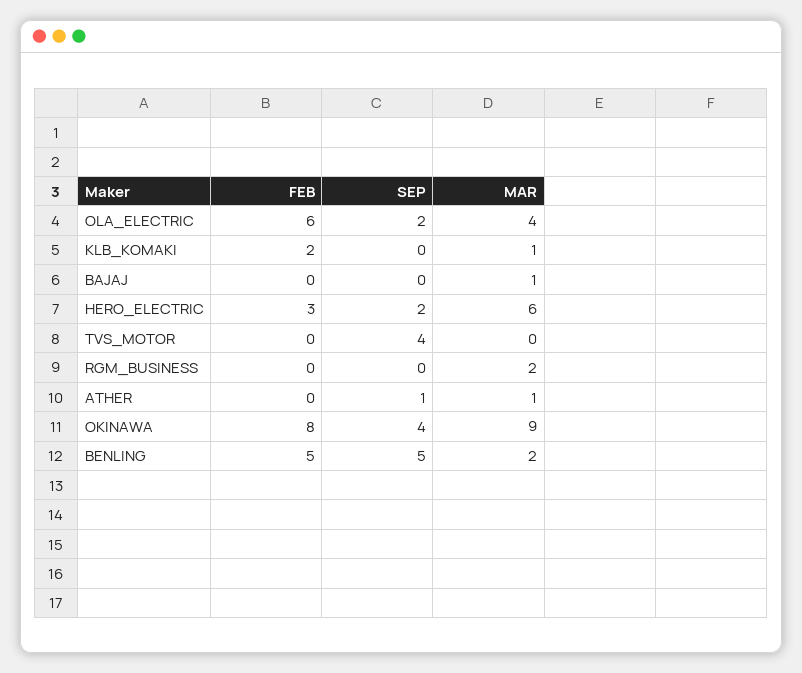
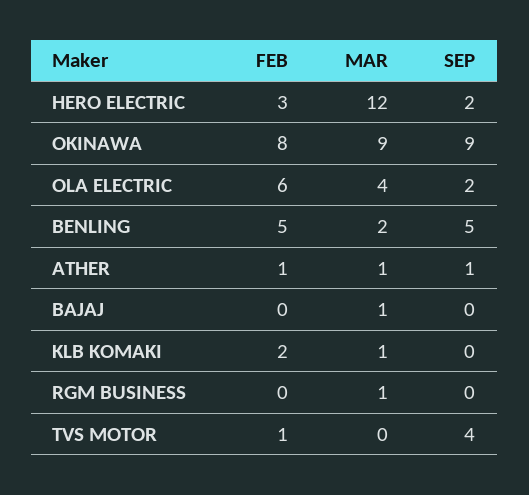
MAR, HERO_ELECTRIC: 6 -> 12
FEB, TVS_MOTOR: 0 -> 1
MAR, RGM_BUSINESS: 2 -> 1
FEB, ATHER: 0 -> 1
SEP, OKINAWA: 4 -> 9

